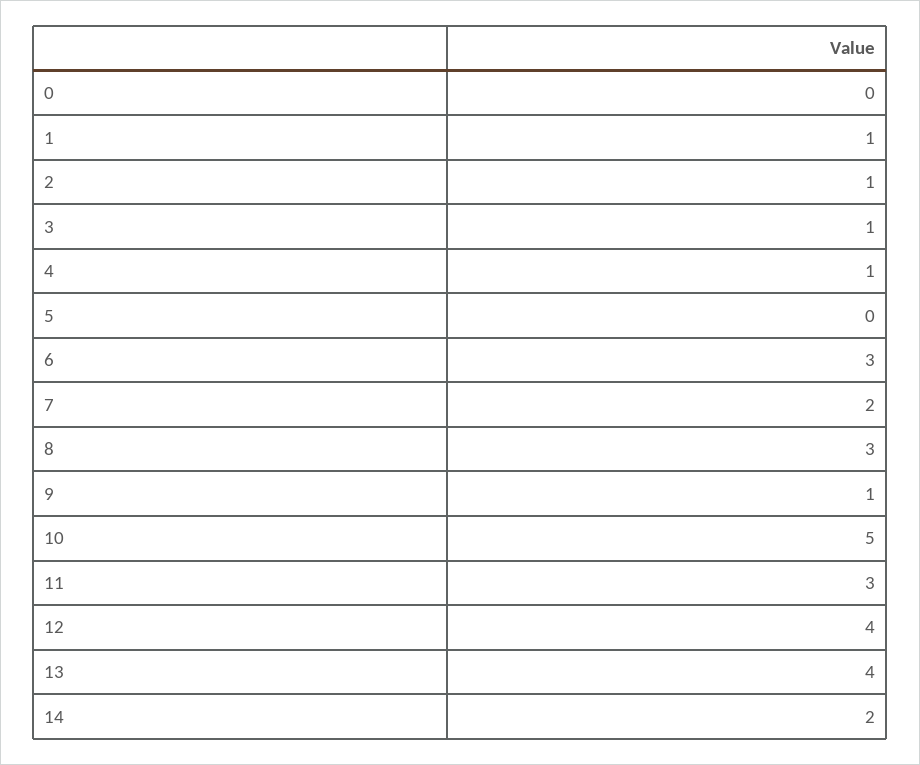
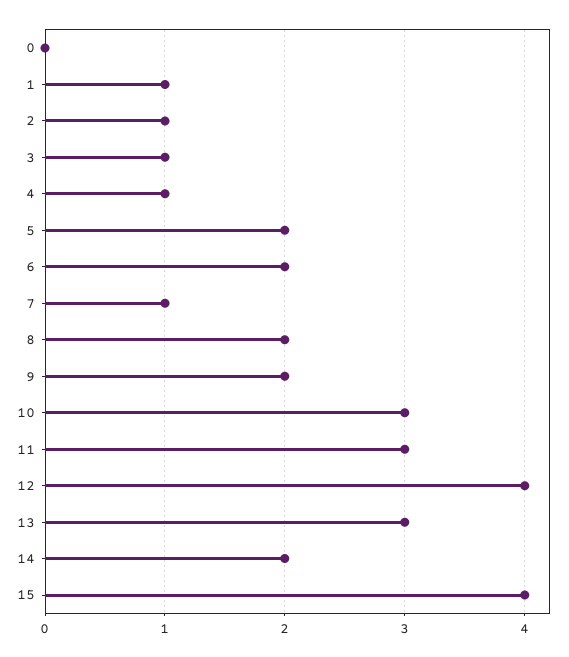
5: 0 -> 2
6: 3 -> 2
7: 2 -> 1
8: 3 -> 2
9: 1 -> 2
10: 5 -> 3
13: 4 -> 3
15: none -> 4

